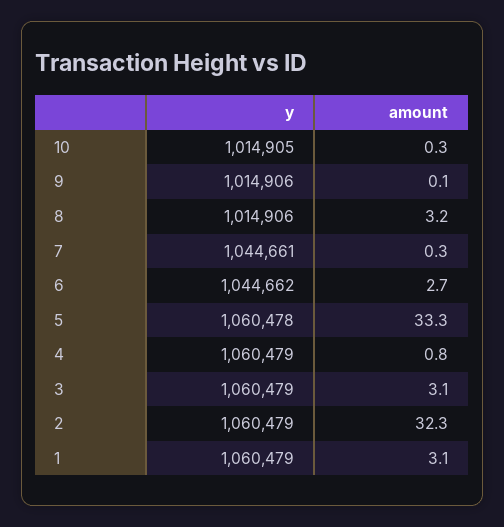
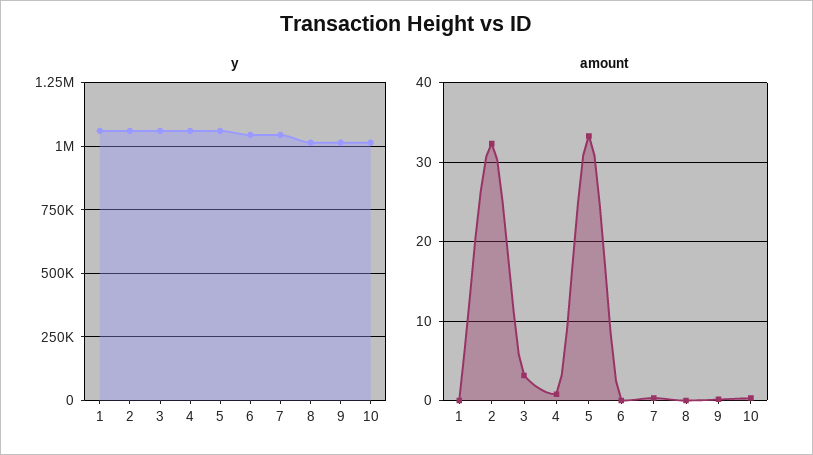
amount, 8: 3.2 -> 0
amount, 6: 2.7 -> 0
amount, 1: 3.1 -> 0

